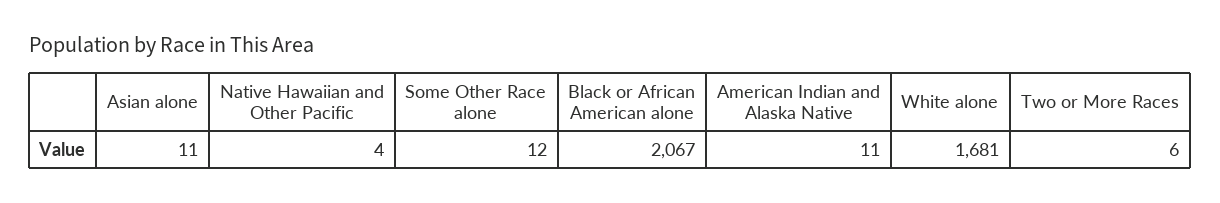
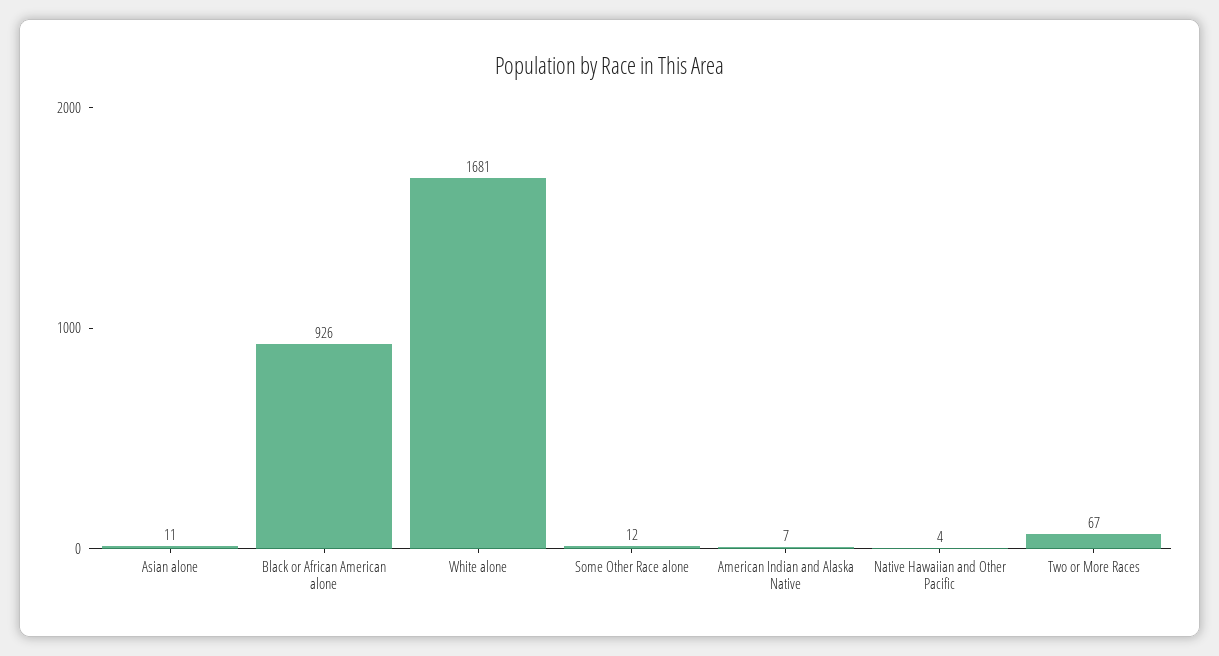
Black or African American alone: 2067 -> 926
American Indian and Alaska Native: 11 -> 7
Two or More Races: 6 -> 67

